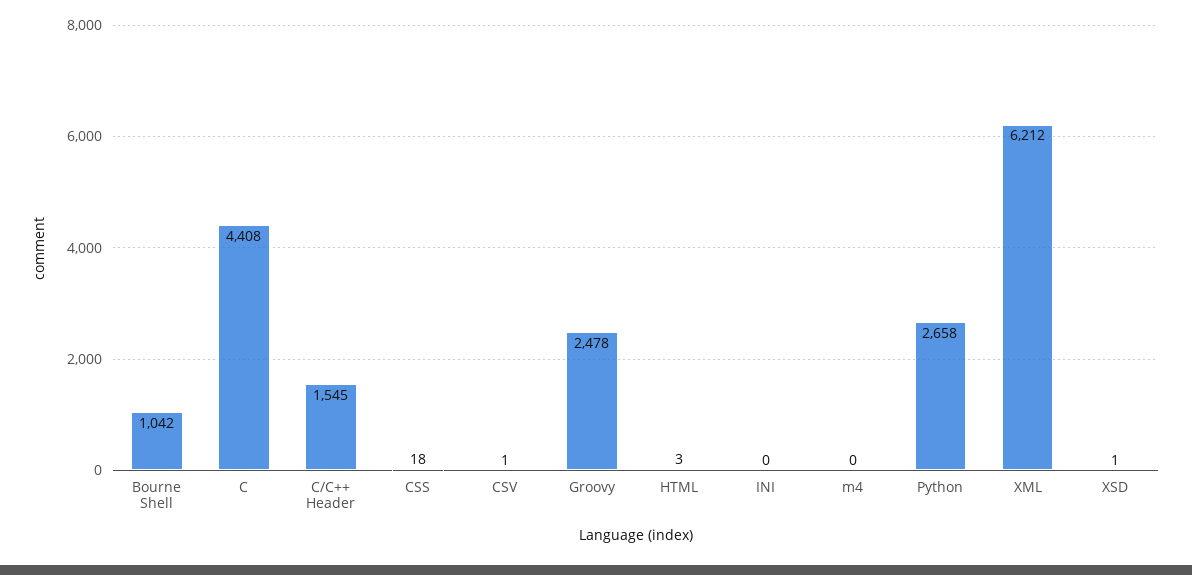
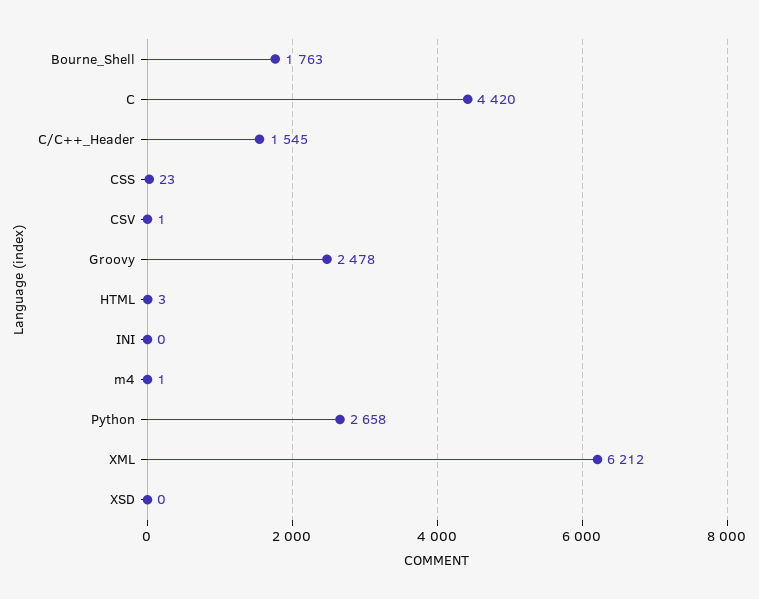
Bourne Shell: 1042 -> 1763
C: 4408 -> 4420
CSS: 18 -> 23
m4: 0 -> 1
XSD: 1 -> 0

